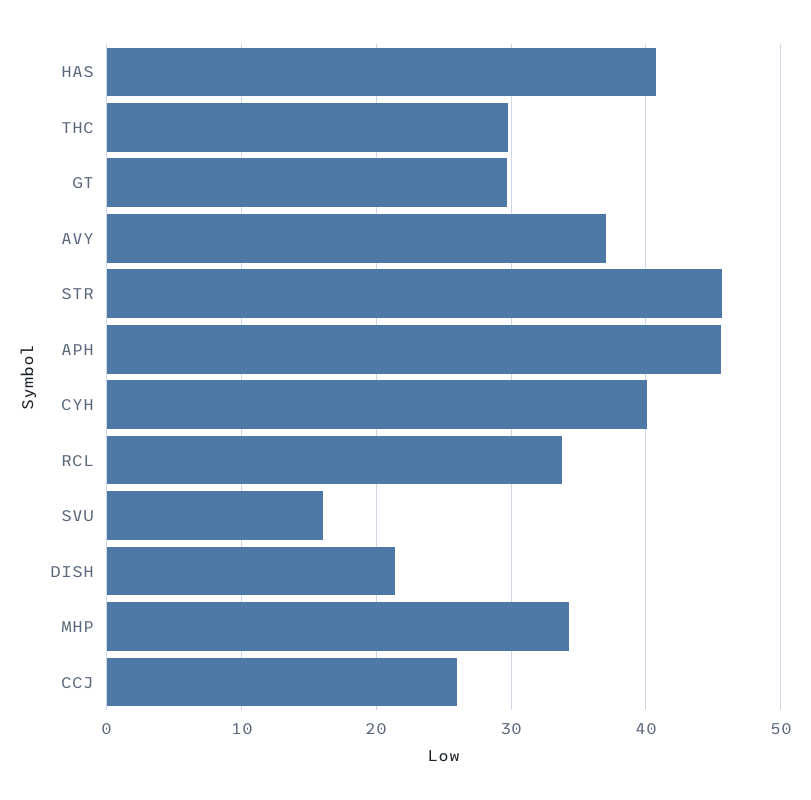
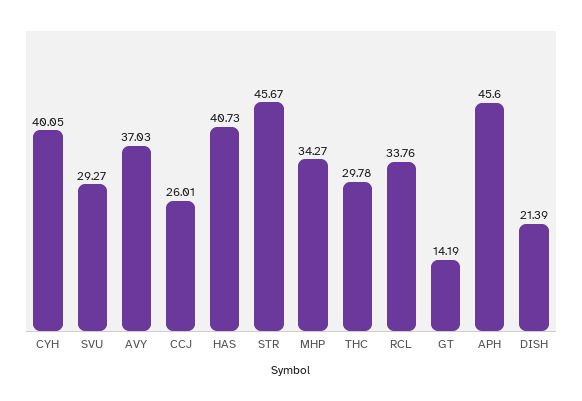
GT: 30 -> 14.19
SVU: 16 -> 29.27

